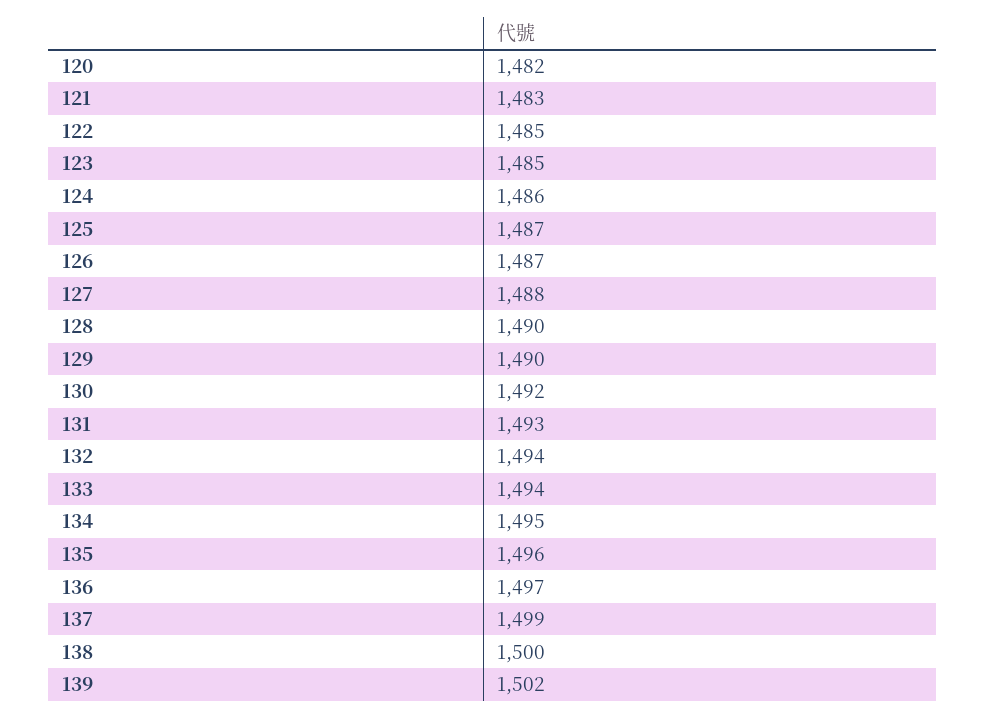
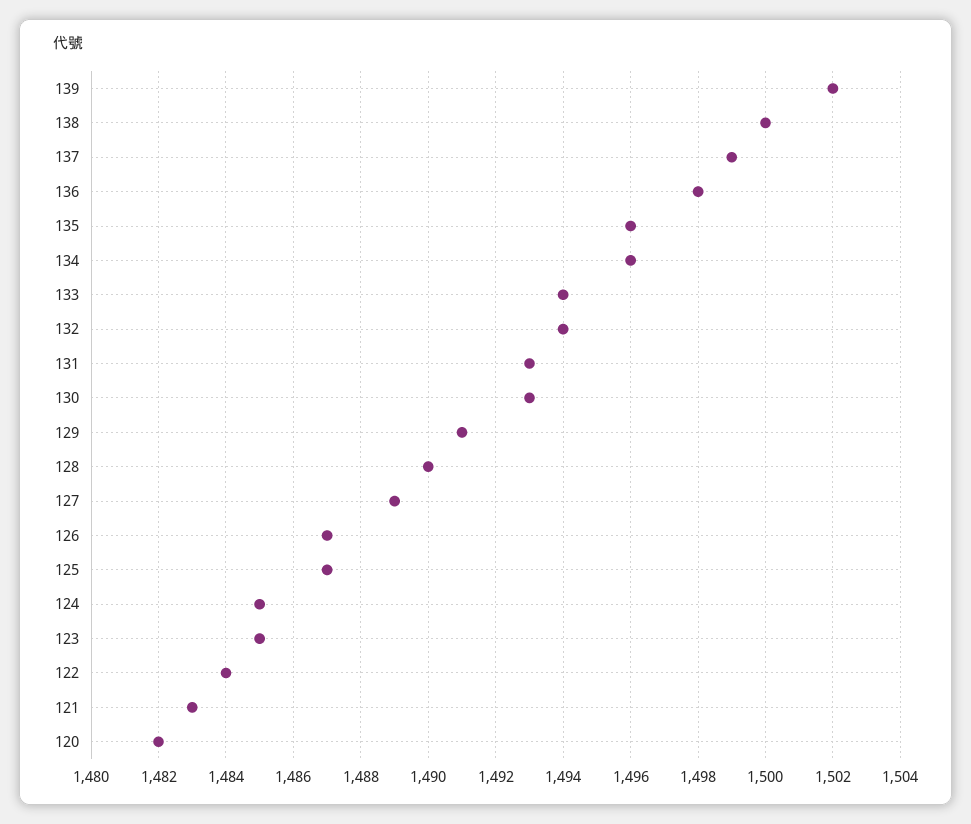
122: 1485 -> 1484
124: 1486 -> 1485
127: 1488 -> 1489
129: 1490 -> 1491
130: 1492 -> 1493
134: 1495 -> 1496
136: 1497 -> 1498

